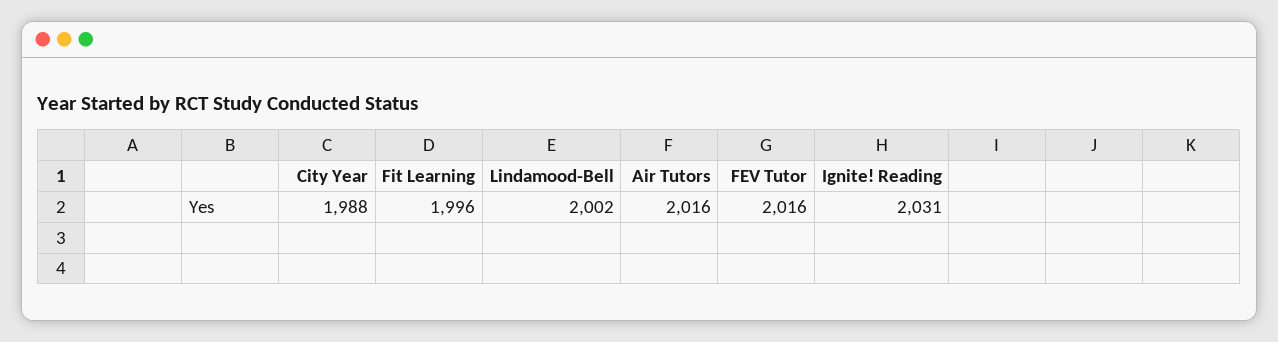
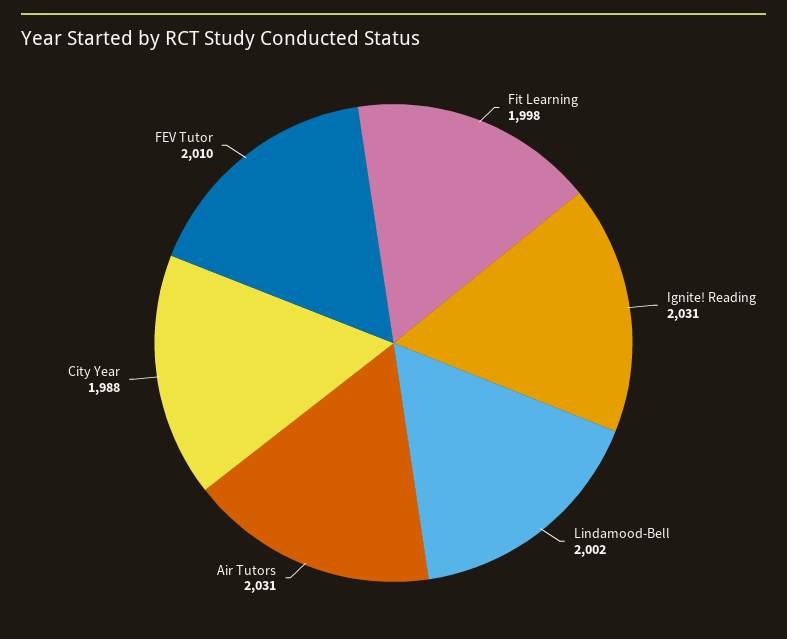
Fit Learning: 1996 -> 1998
Air Tutors: 2016 -> 2031
FEV Tutor: 2016 -> 2010

